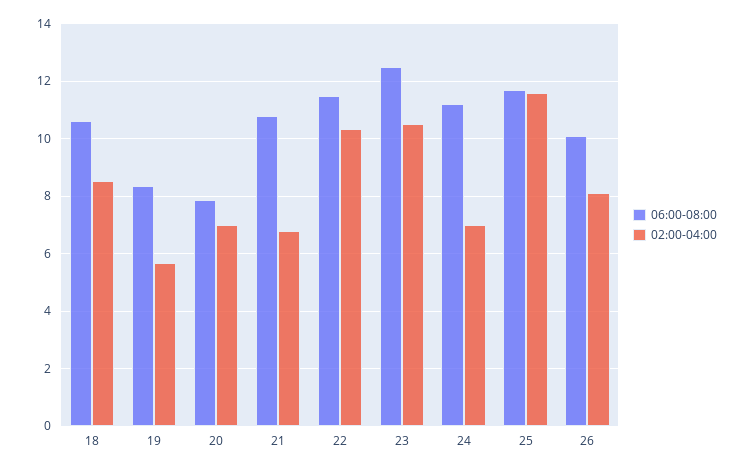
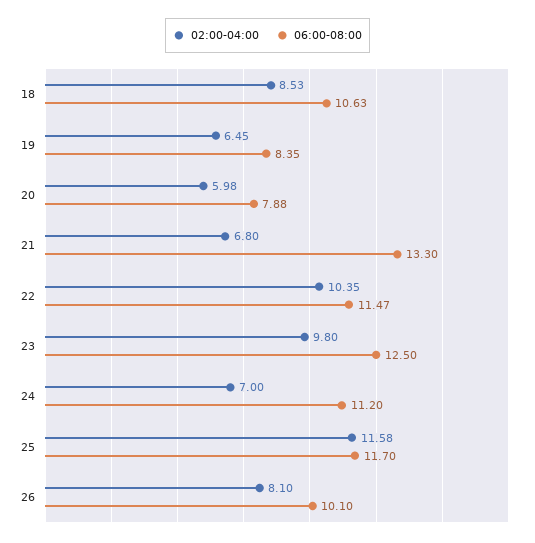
02:00-04:00, 19: 5.75 -> 6.45
02:00-04:00, 20: 7 -> 5.98
06:00-08:00, 21: 10.75 -> 13.3
02:00-04:00, 23: 10.5 -> 9.8

